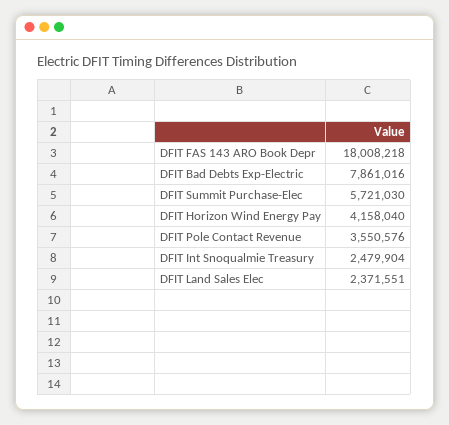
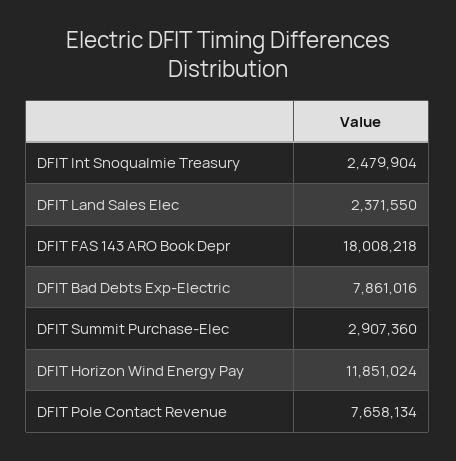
DFIT Summit Purchase-Elec: 5721030 -> 2907360
DFIT Horizon Wind Energy Pay: 4158040 -> 11851024
DFIT Pole Contact Revenue: 3550576 -> 7658134
DFIT Land Sales Elec: 2371551 -> 2371550

